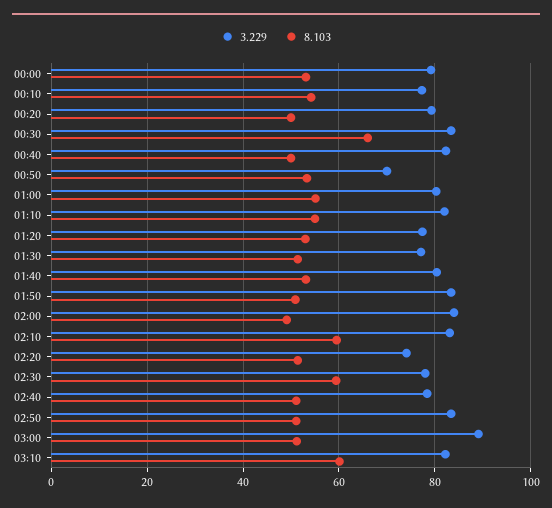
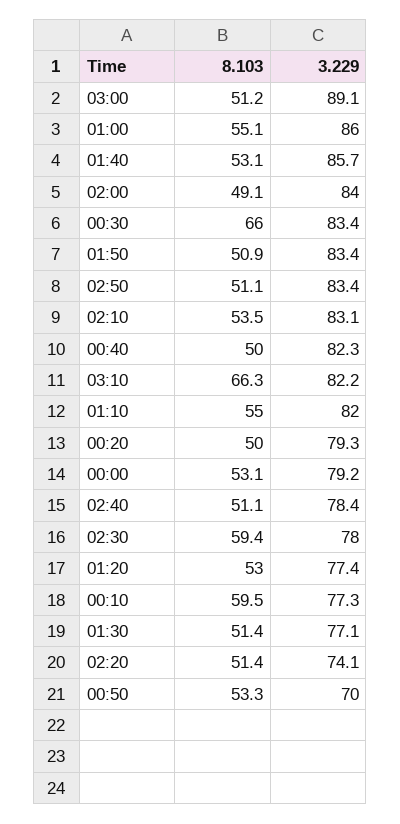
8.103, 00:10: 54 -> 59.5
3.229, 01:00: 80 -> 86
3.229, 01:40: 80 -> 85.7
8.103, 02:10: 60 -> 53.5
8.103, 03:10: 60 -> 66.3

